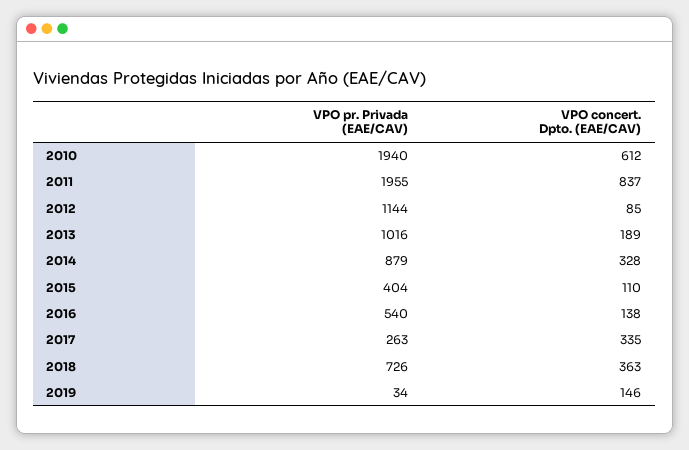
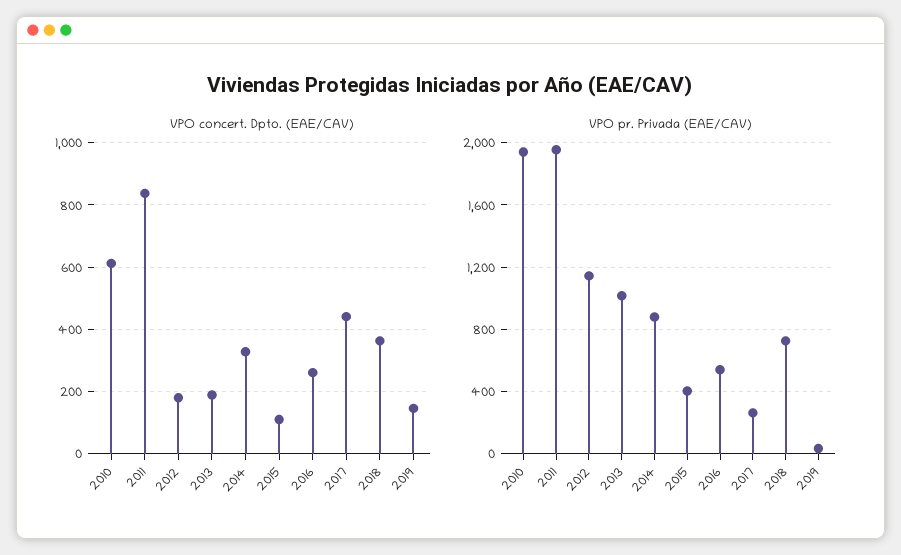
VPO concert. Dpto. (EAE/CAV), 2012: 85 -> 180
VPO concert. Dpto. (EAE/CAV), 2016: 138 -> 260
VPO concert. Dpto. (EAE/CAV), 2017: 335 -> 440

